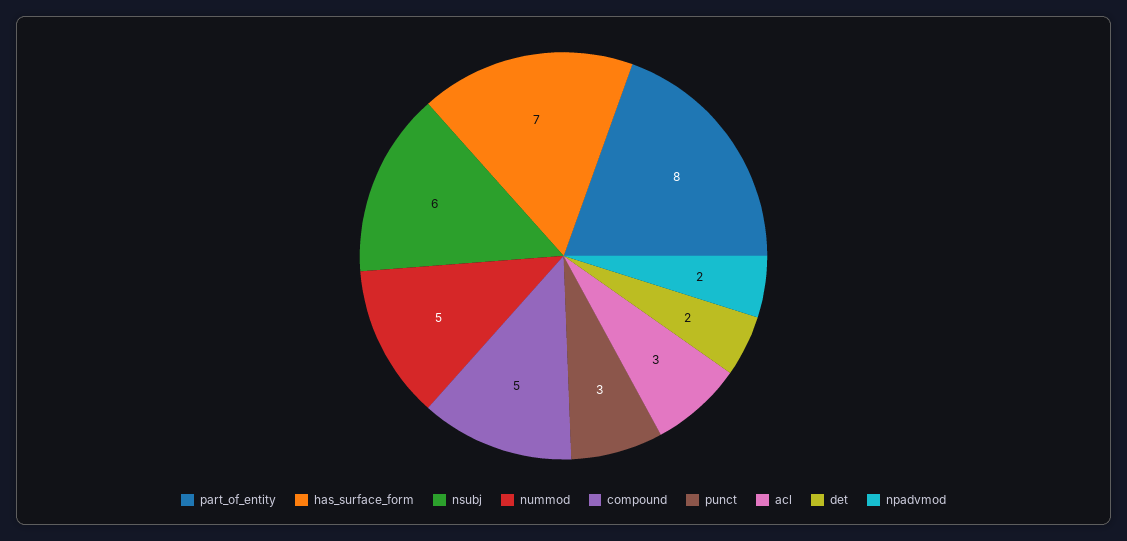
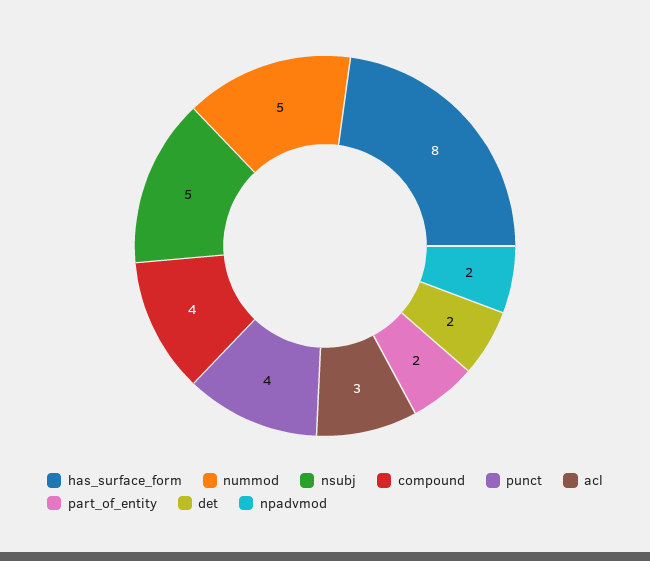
part_of_entity: 8 -> 2
has_surface_form: 7 -> 8
nsubj: 6 -> 5
compound: 5 -> 4
punct: 3 -> 4

